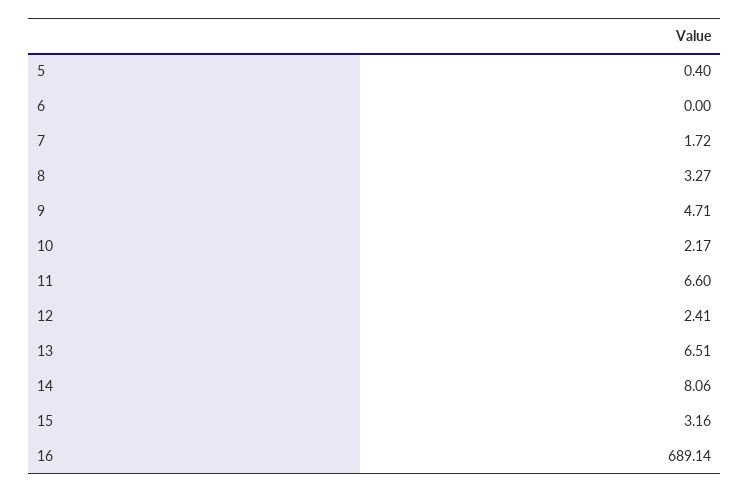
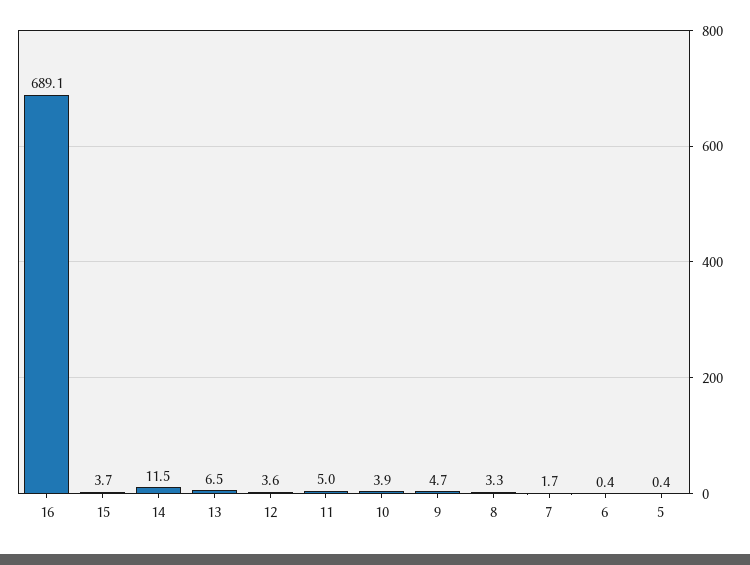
6: 0 -> 0.4
10: 2.17 -> 3.9
11: 6.6 -> 5
12: 2.41 -> 3.6
14: 8.06 -> 11.5
15: 3.16 -> 3.7

